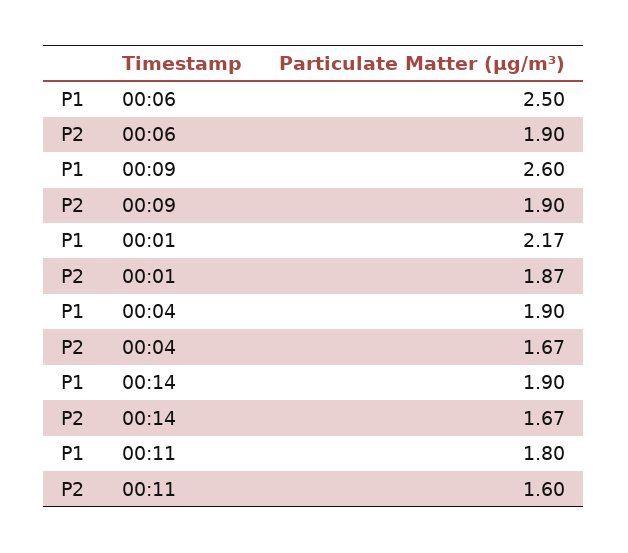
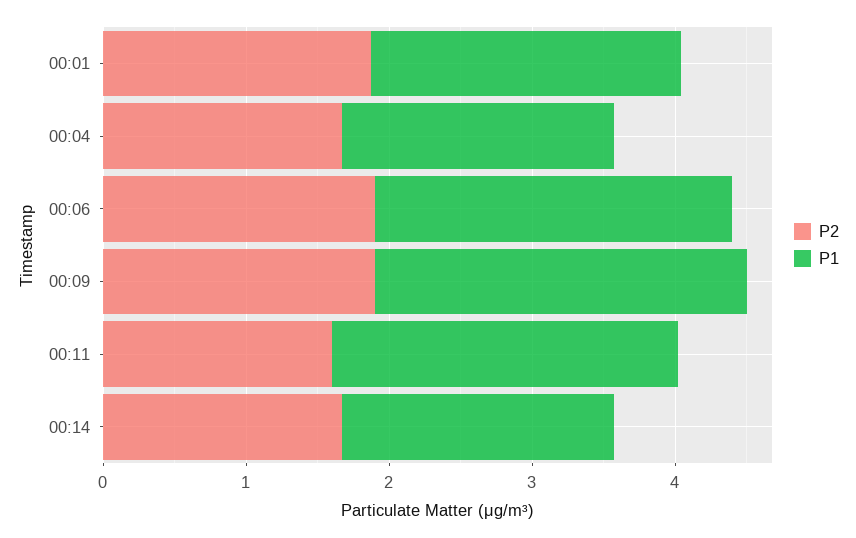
P1, 00:11: 1.8 -> 2.4

